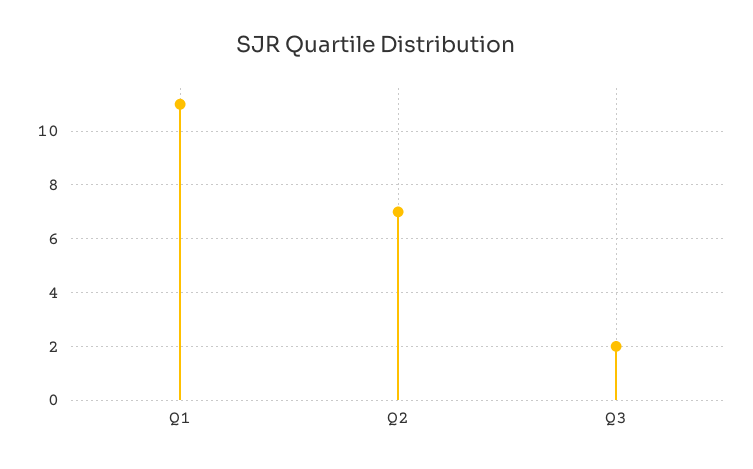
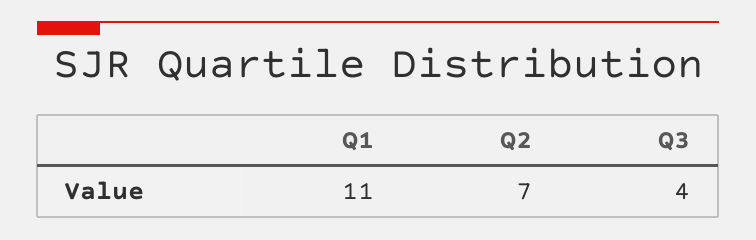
Q3: 2 -> 4

